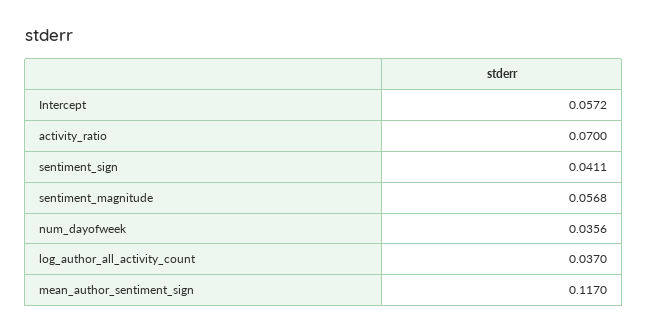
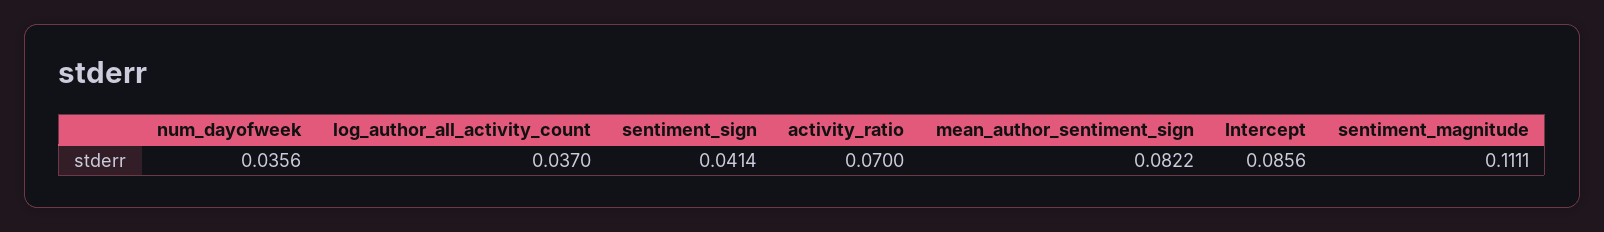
Intercept: 0.0572 -> 0.0856
sentiment_sign: 0.0411 -> 0.0414
sentiment_magnitude: 0.0568 -> 0.1111
mean_author_sentiment_sign: 0.117 -> 0.0822

